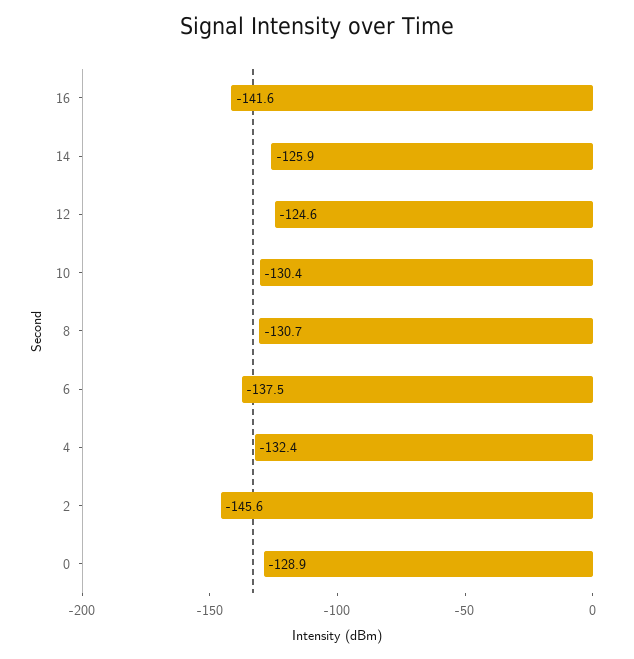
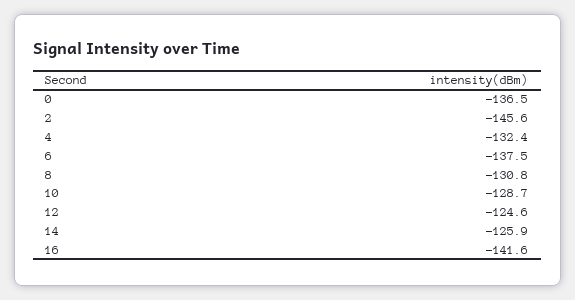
10: -130.4 -> -128.7
8: -130.7 -> -130.8
0: -128.9 -> -136.5

